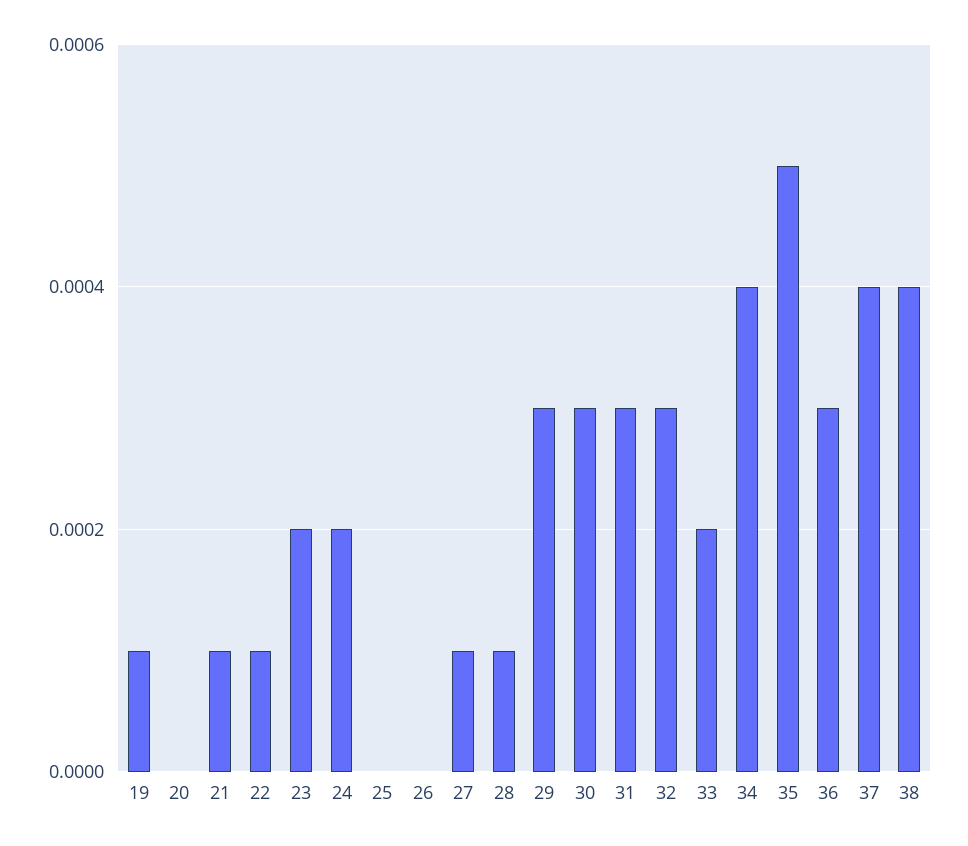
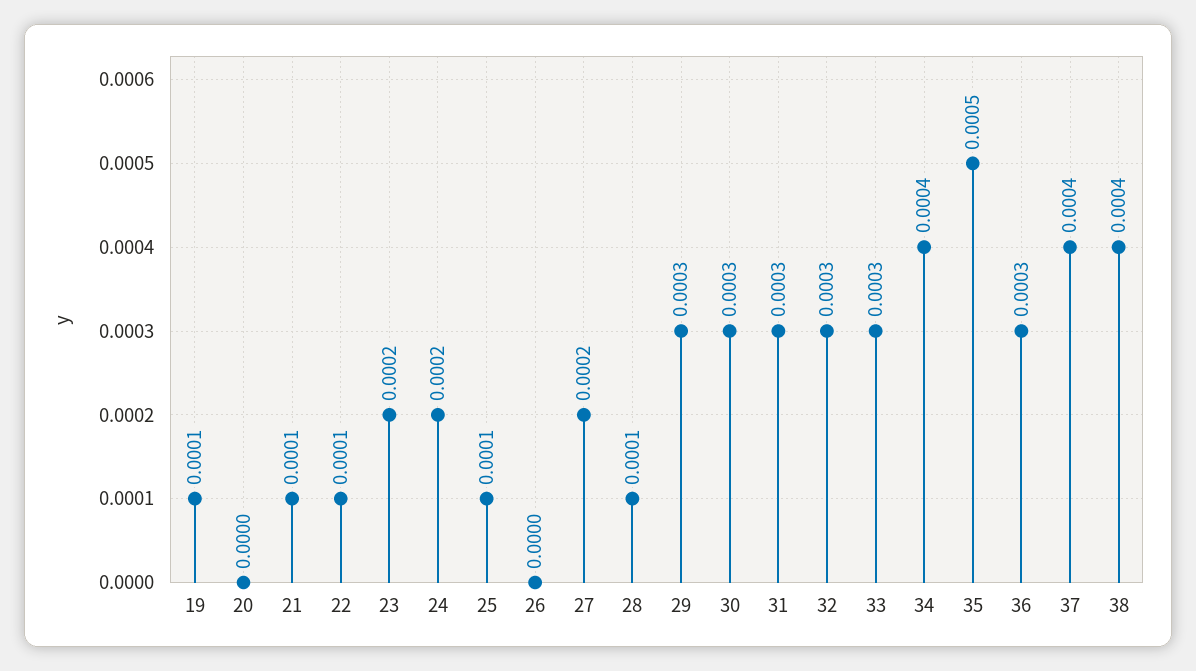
25: 0 -> 0.0001
27: 0.0001 -> 0.0002
33: 0.0002 -> 0.0003

